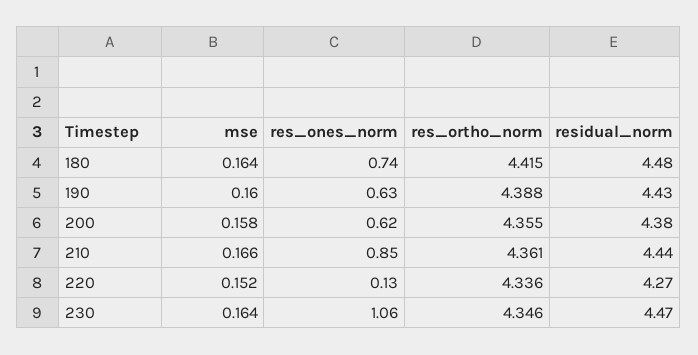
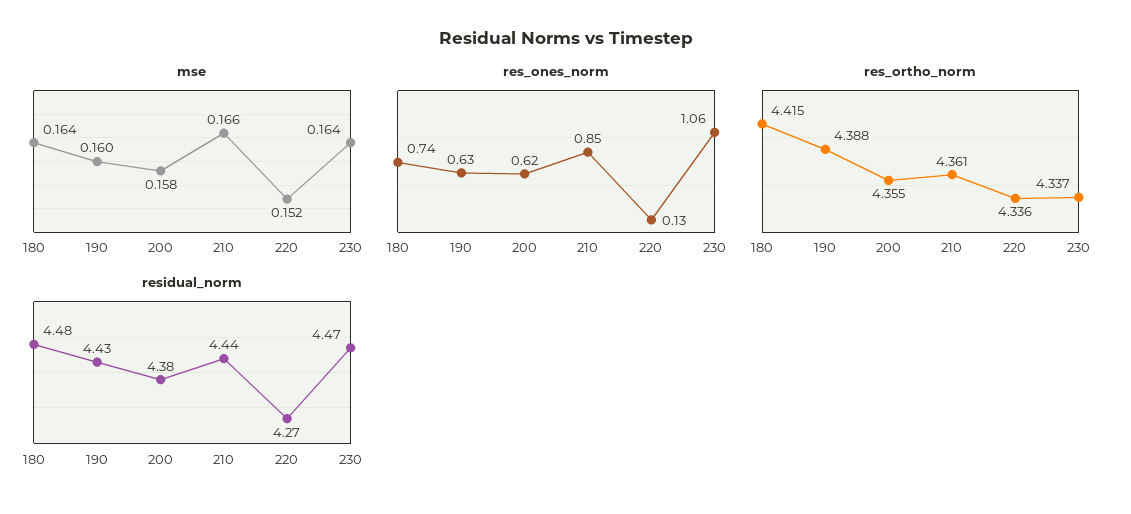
res_ortho_norm, 230: 4.346 -> 4.337

